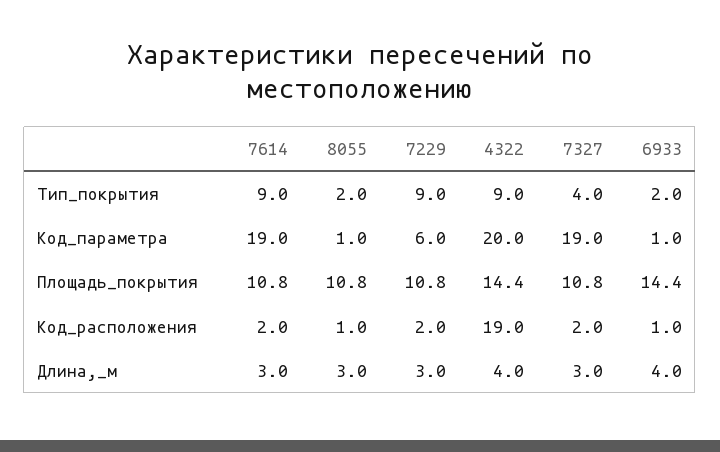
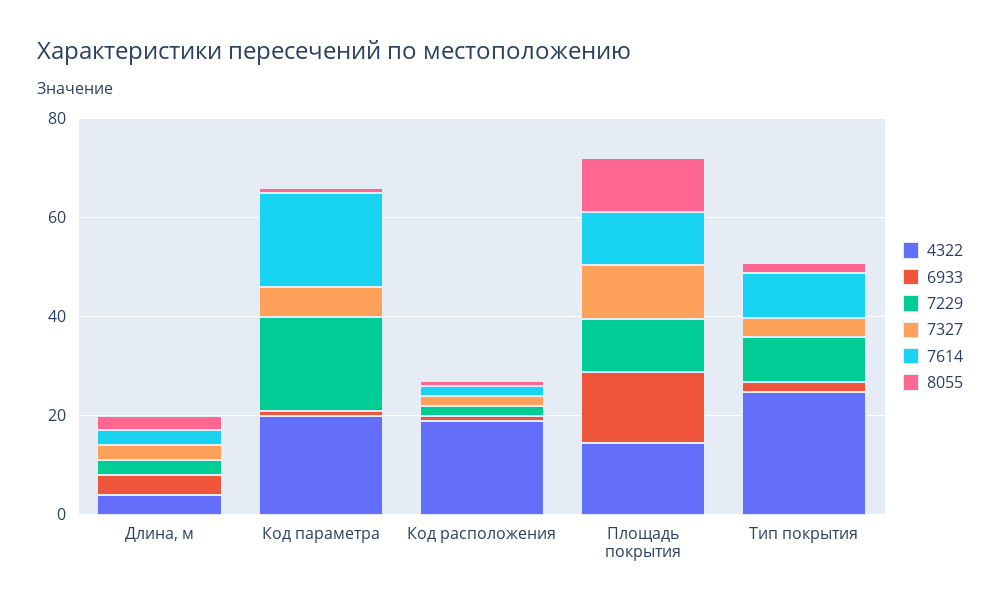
4322, Тип_покрытия: 9 -> 25
7229, Код_параметра: 6 -> 20
7327, Код_параметра: 19 -> 5

